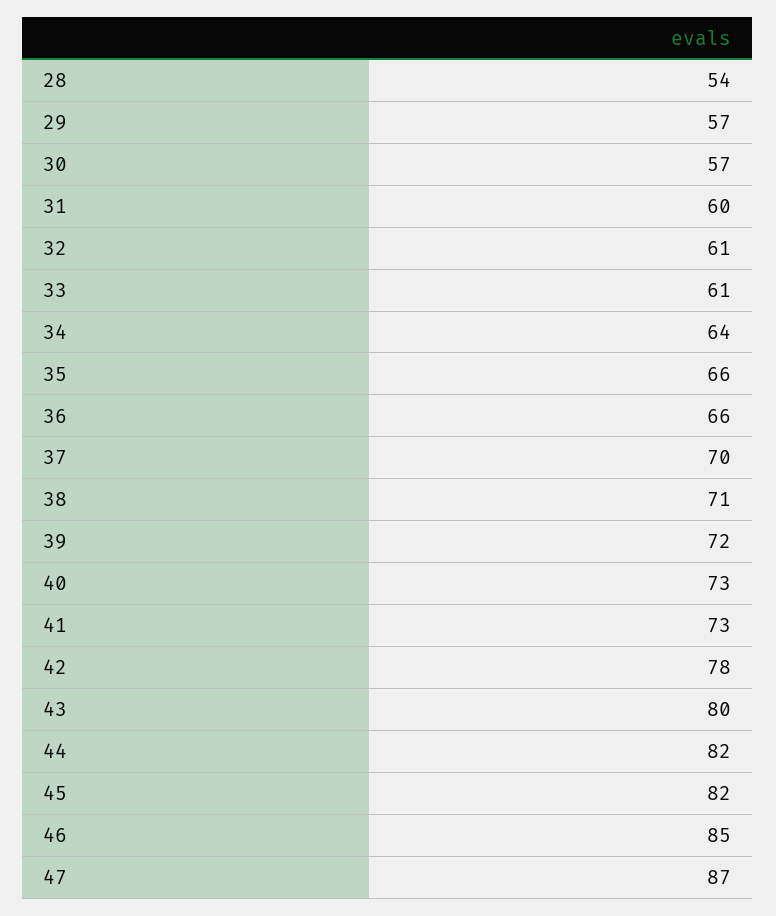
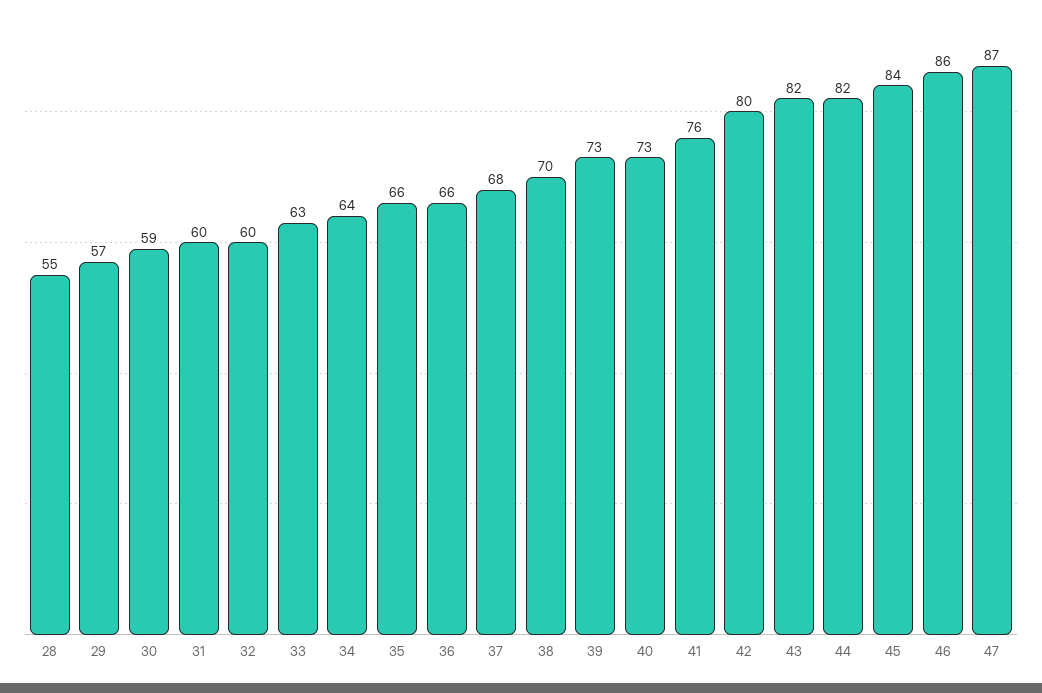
28: 54 -> 55
30: 57 -> 59
32: 61 -> 60
33: 61 -> 63
37: 70 -> 68
38: 71 -> 70
39: 72 -> 73
41: 73 -> 76
42: 78 -> 80
43: 80 -> 82
45: 82 -> 84
46: 85 -> 86

